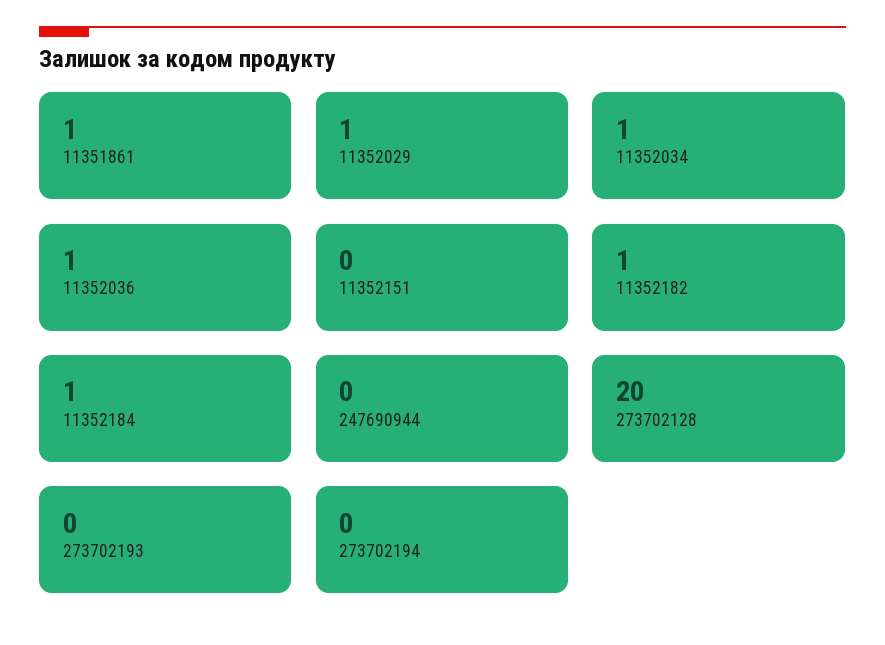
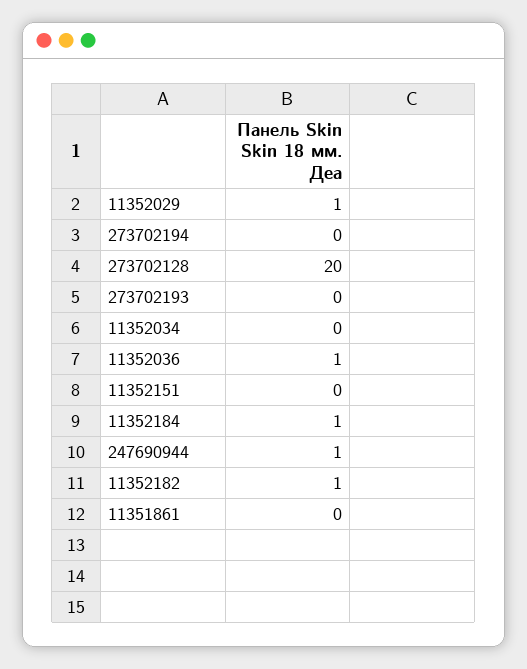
11351861: 1 -> 0
11352034: 1 -> 0
247690944: 0 -> 1

